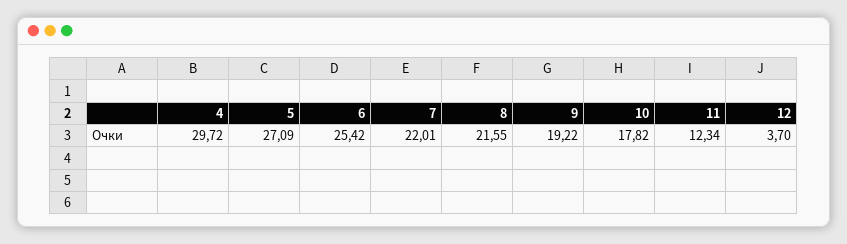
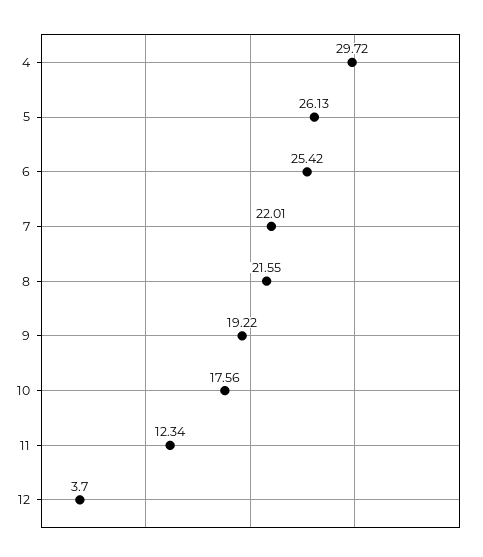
5: 27.09 -> 26.13
10: 17.82 -> 17.56

